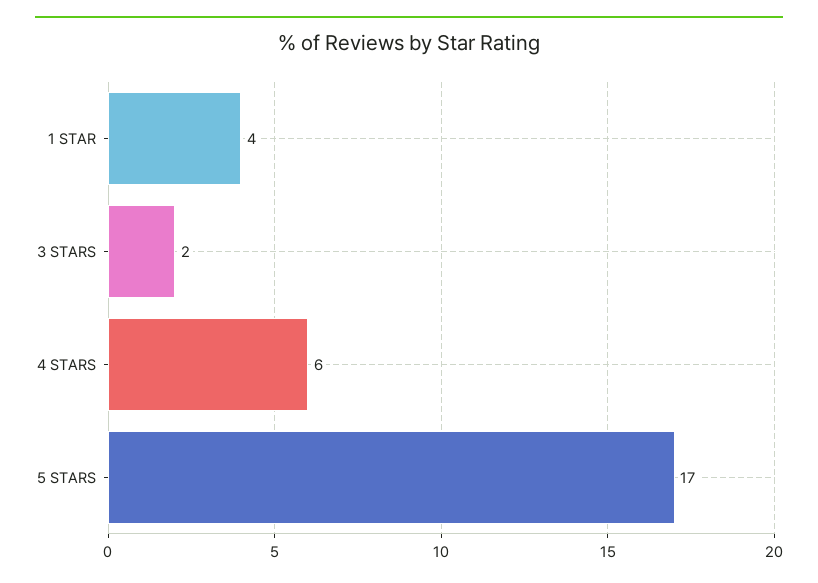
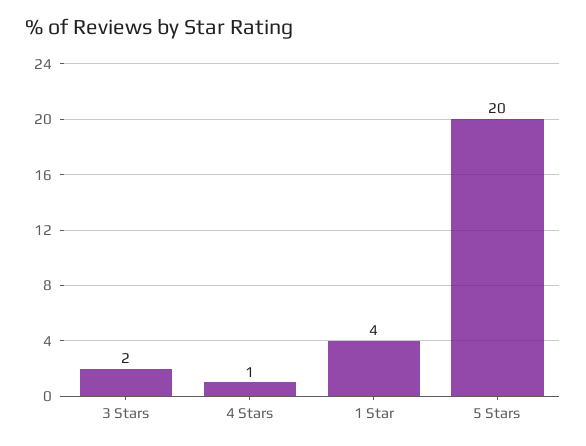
4 STARS: 6 -> 1
5 STARS: 17 -> 20

